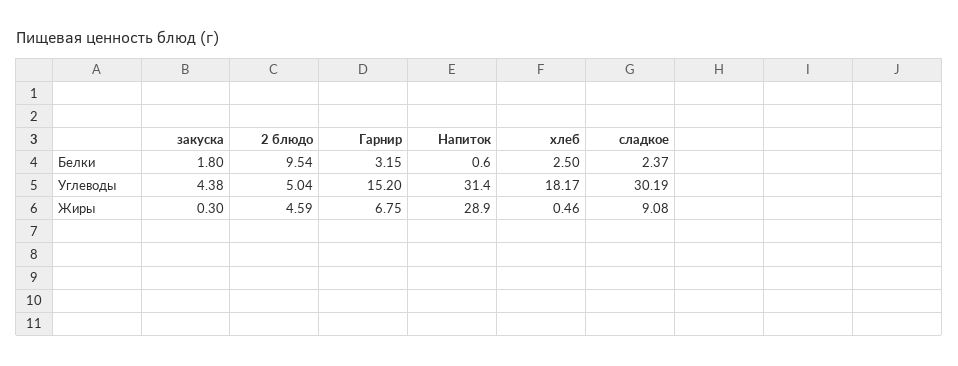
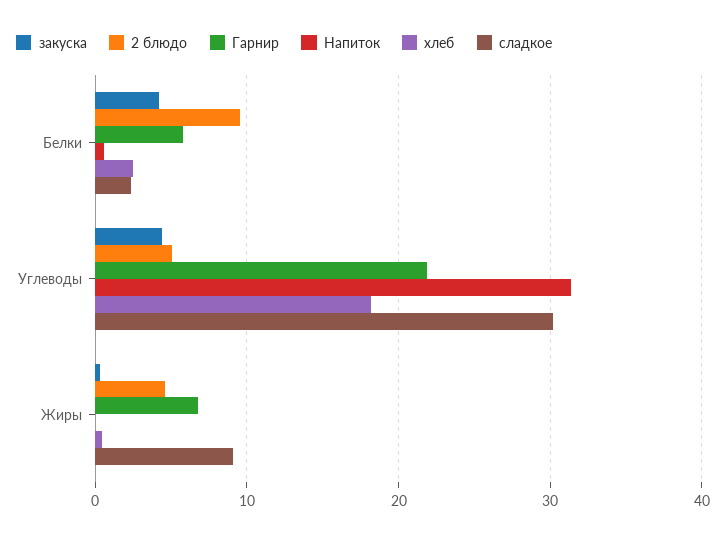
закуска, Белки: 1.8 -> 4
Гарнир, Белки: 3.15 -> 6
Гарнир, Углеводы: 15.2 -> 22
Напиток, Жиры: 28.9 -> 0

